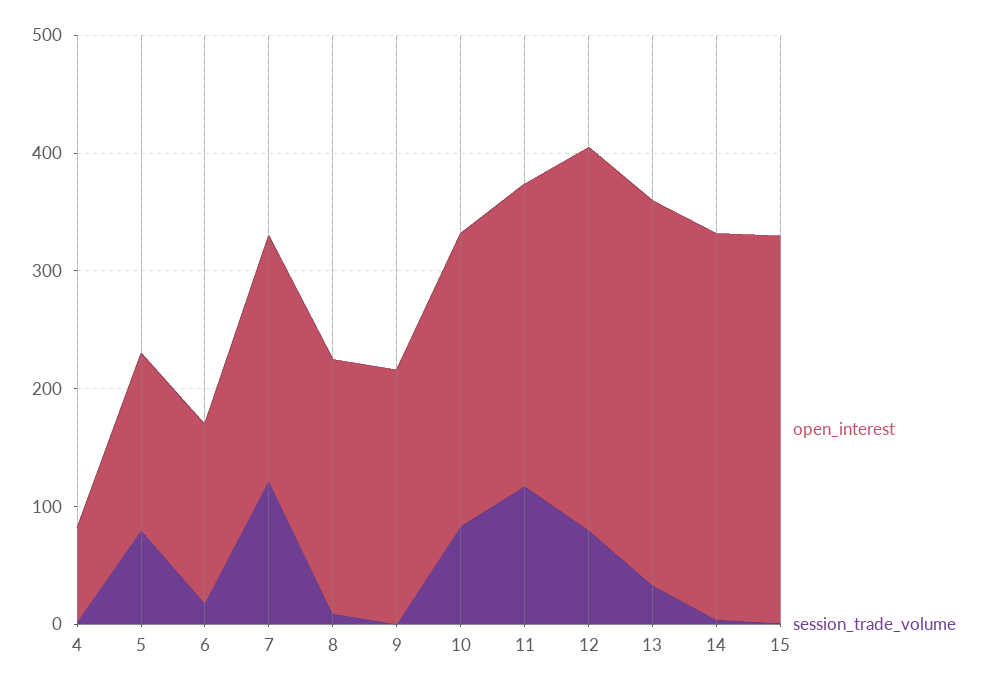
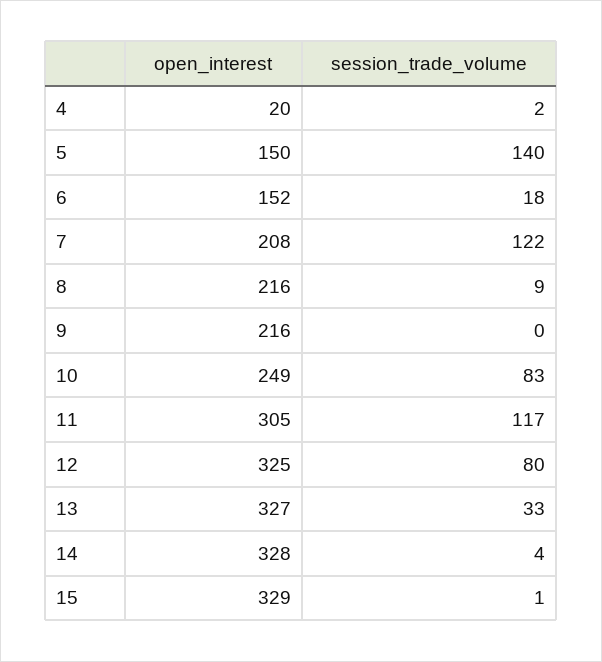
open_interest, 4: 80 -> 20
session_trade_volume, 5: 80 -> 140
open_interest, 11: 260 -> 305

